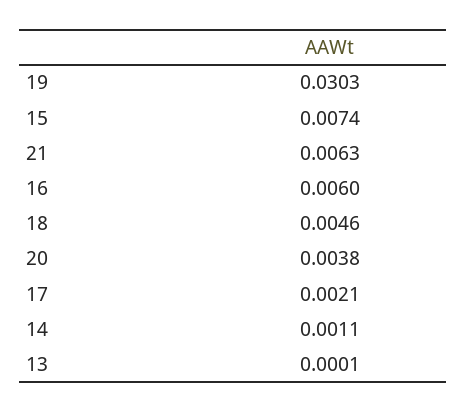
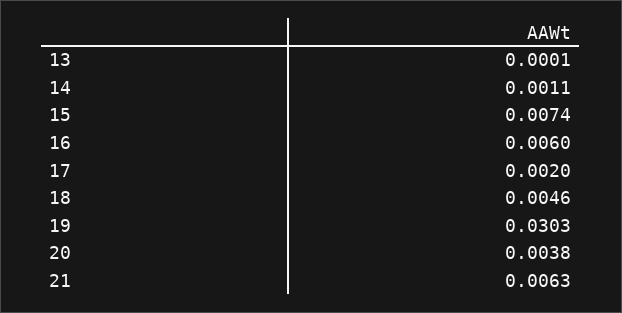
17: 0.0021 -> 0.002

